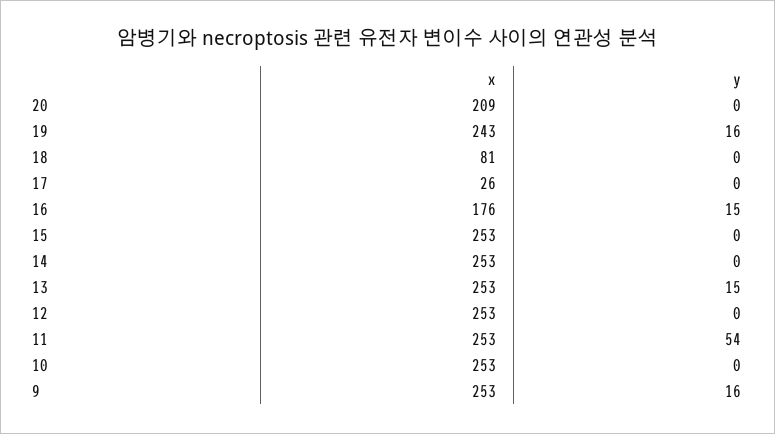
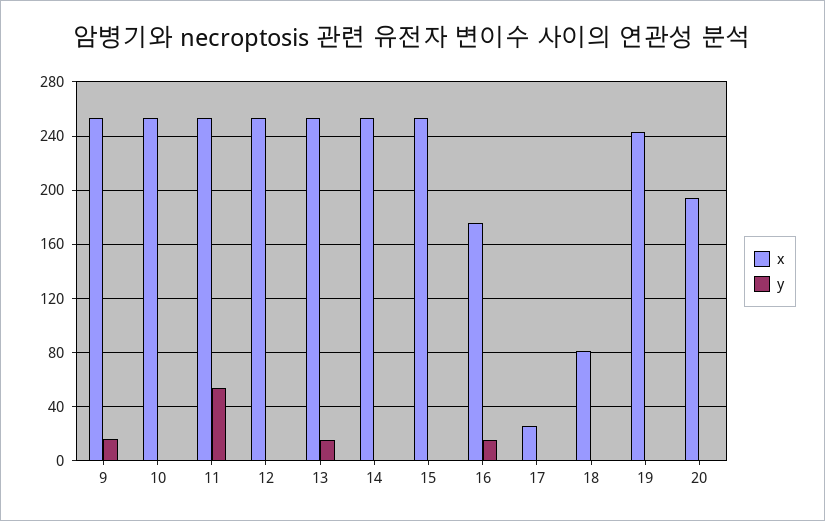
x, 20: 209 -> 195
y, 19: 16 -> 0

